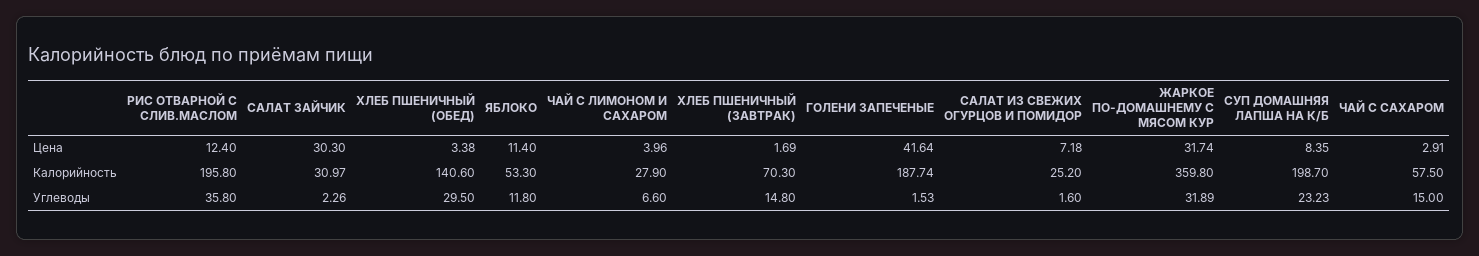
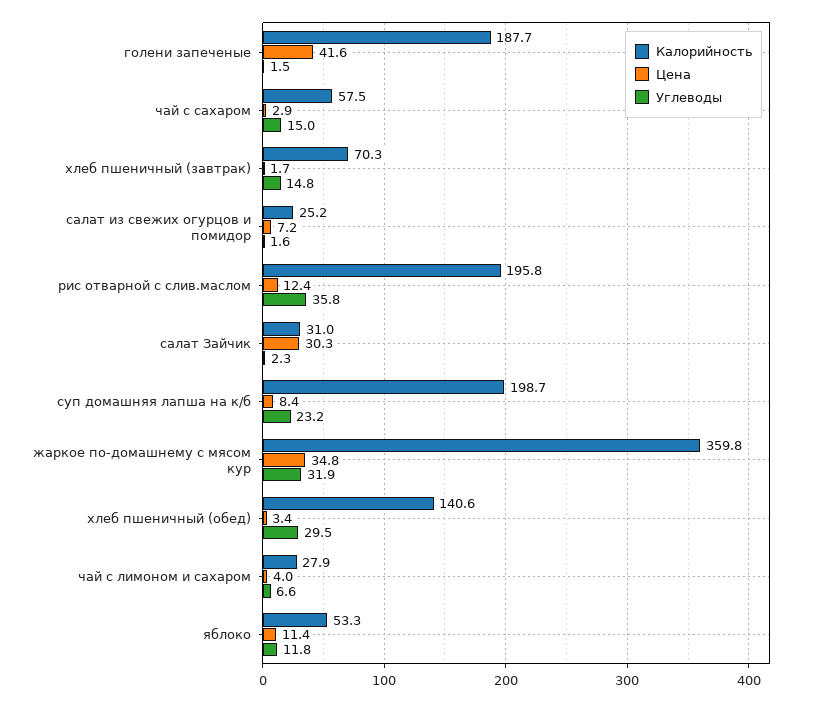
Цена, ЖАРКОЕ ПО-ДОМАШНЕМУ С МЯСОМ КУР: 31.74 -> 34.8

